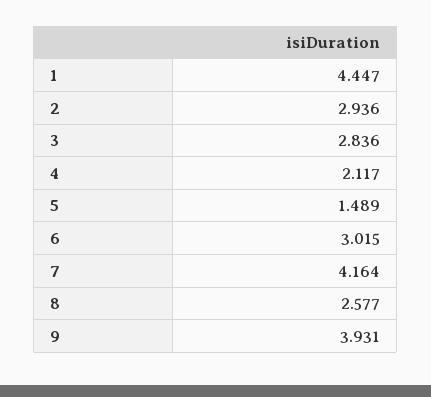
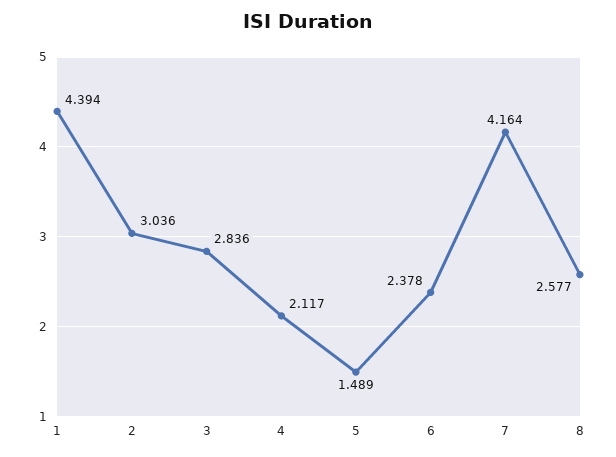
1: 4.447 -> 4.394
2: 2.936 -> 3.036
6: 3.015 -> 2.378
9: 3.931 -> none

